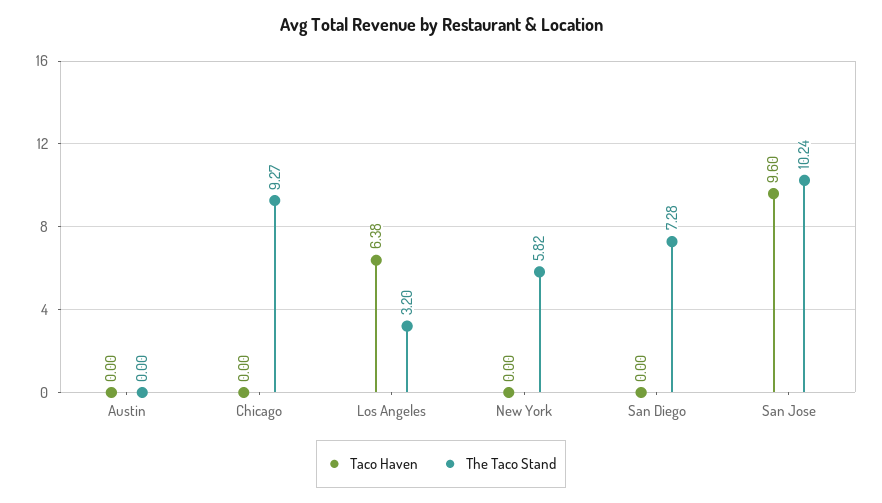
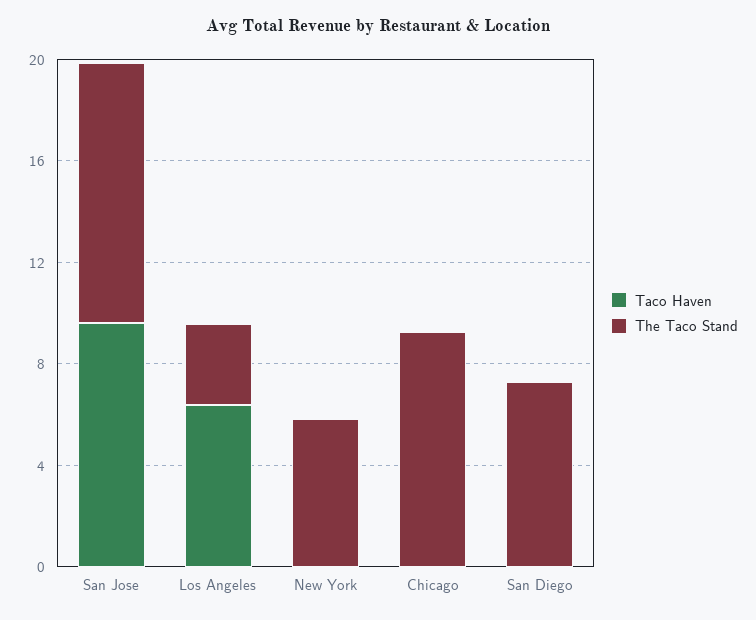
Taco Haven, Austin: 0 -> none
The Taco Stand, Austin: 0 -> none

